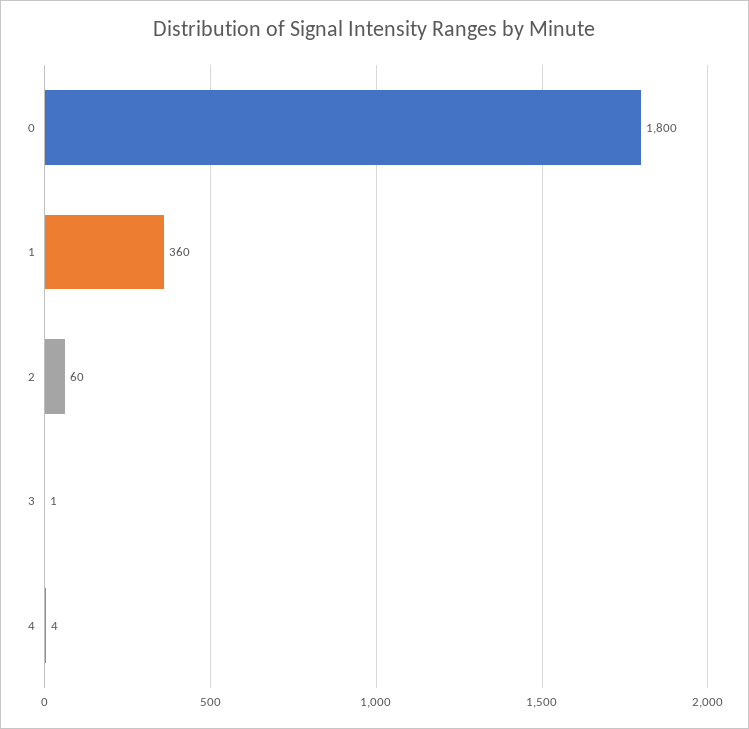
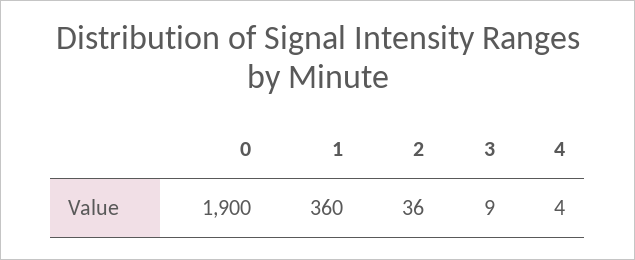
0: 1800 -> 1900
2: 60 -> 36
3: 1 -> 9

